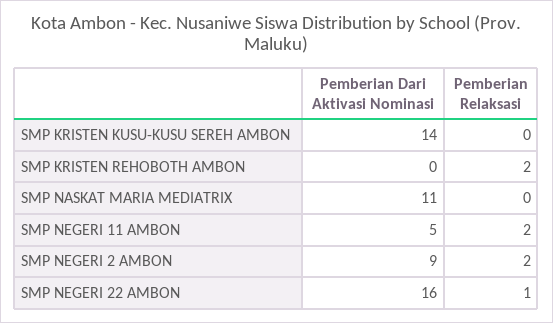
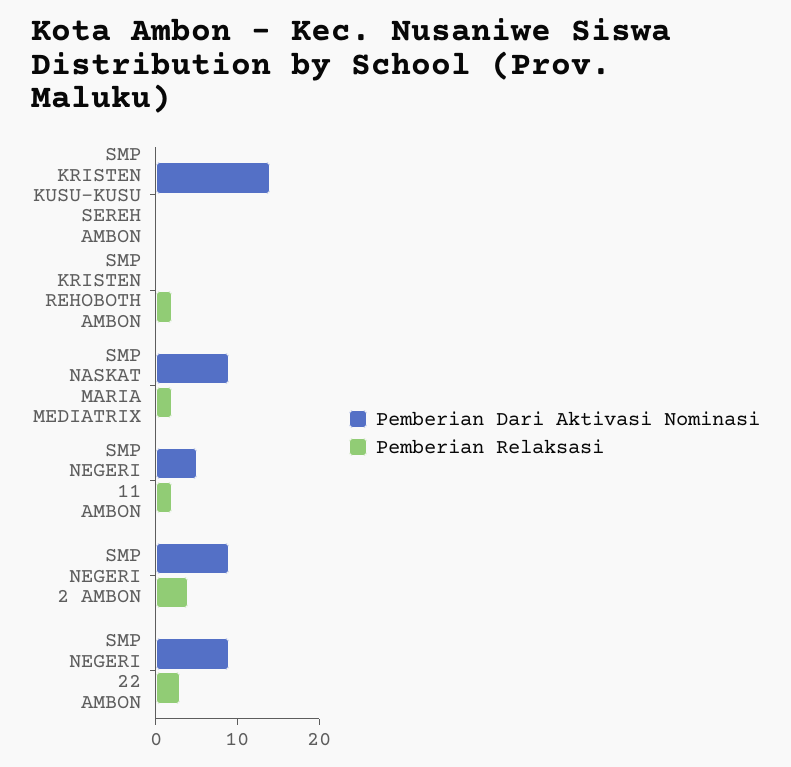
Pemberian Dari Aktivasi Nominasi, SMP NASKAT MARIA MEDIATRIX: 11 -> 9
Pemberian Relaksasi, SMP NASKAT MARIA MEDIATRIX: 0 -> 2
Pemberian Relaksasi, SMP NEGERI 2 AMBON: 2 -> 4
Pemberian Dari Aktivasi Nominasi, SMP NEGERI 22 AMBON: 16 -> 9
Pemberian Relaksasi, SMP NEGERI 22 AMBON: 1 -> 3

